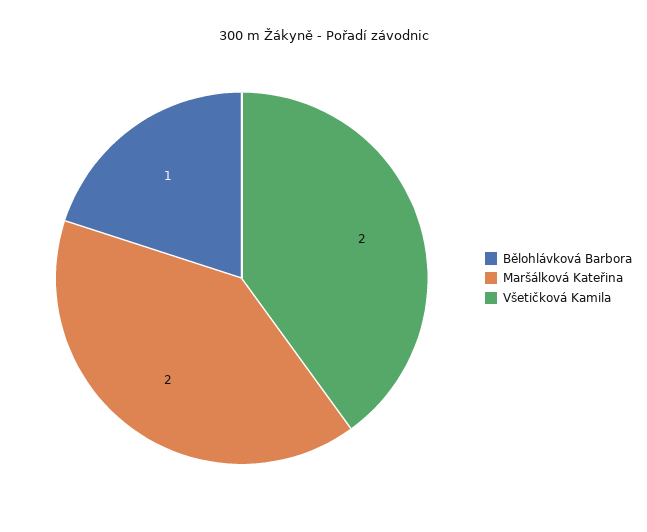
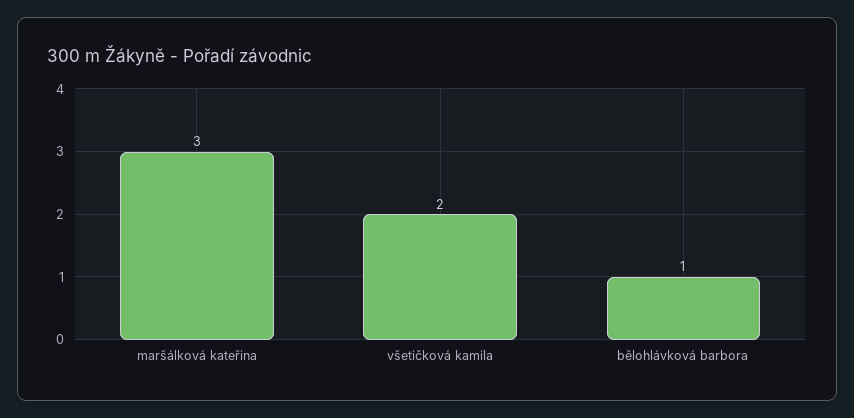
Maršálková Kateřina: 2 -> 3

